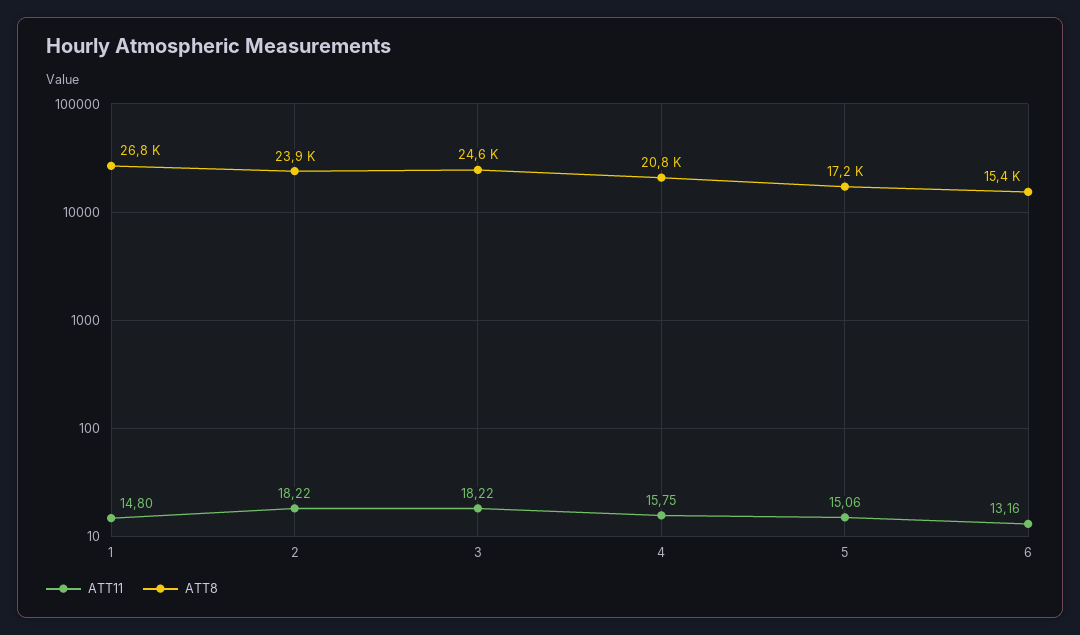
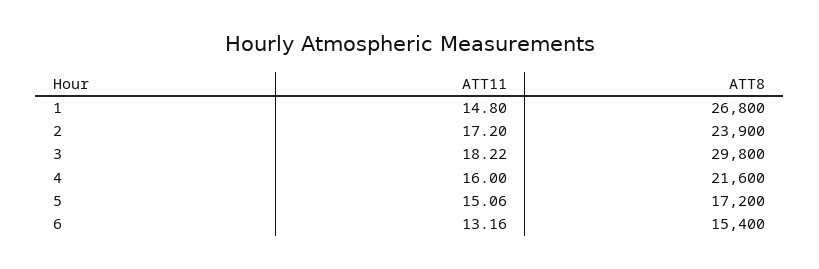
ATT11, 2: 18.22 -> 17.2
ATT8, 3: 24600 -> 29800
ATT11, 4: 15.75 -> 16
ATT8, 4: 20800 -> 21600

